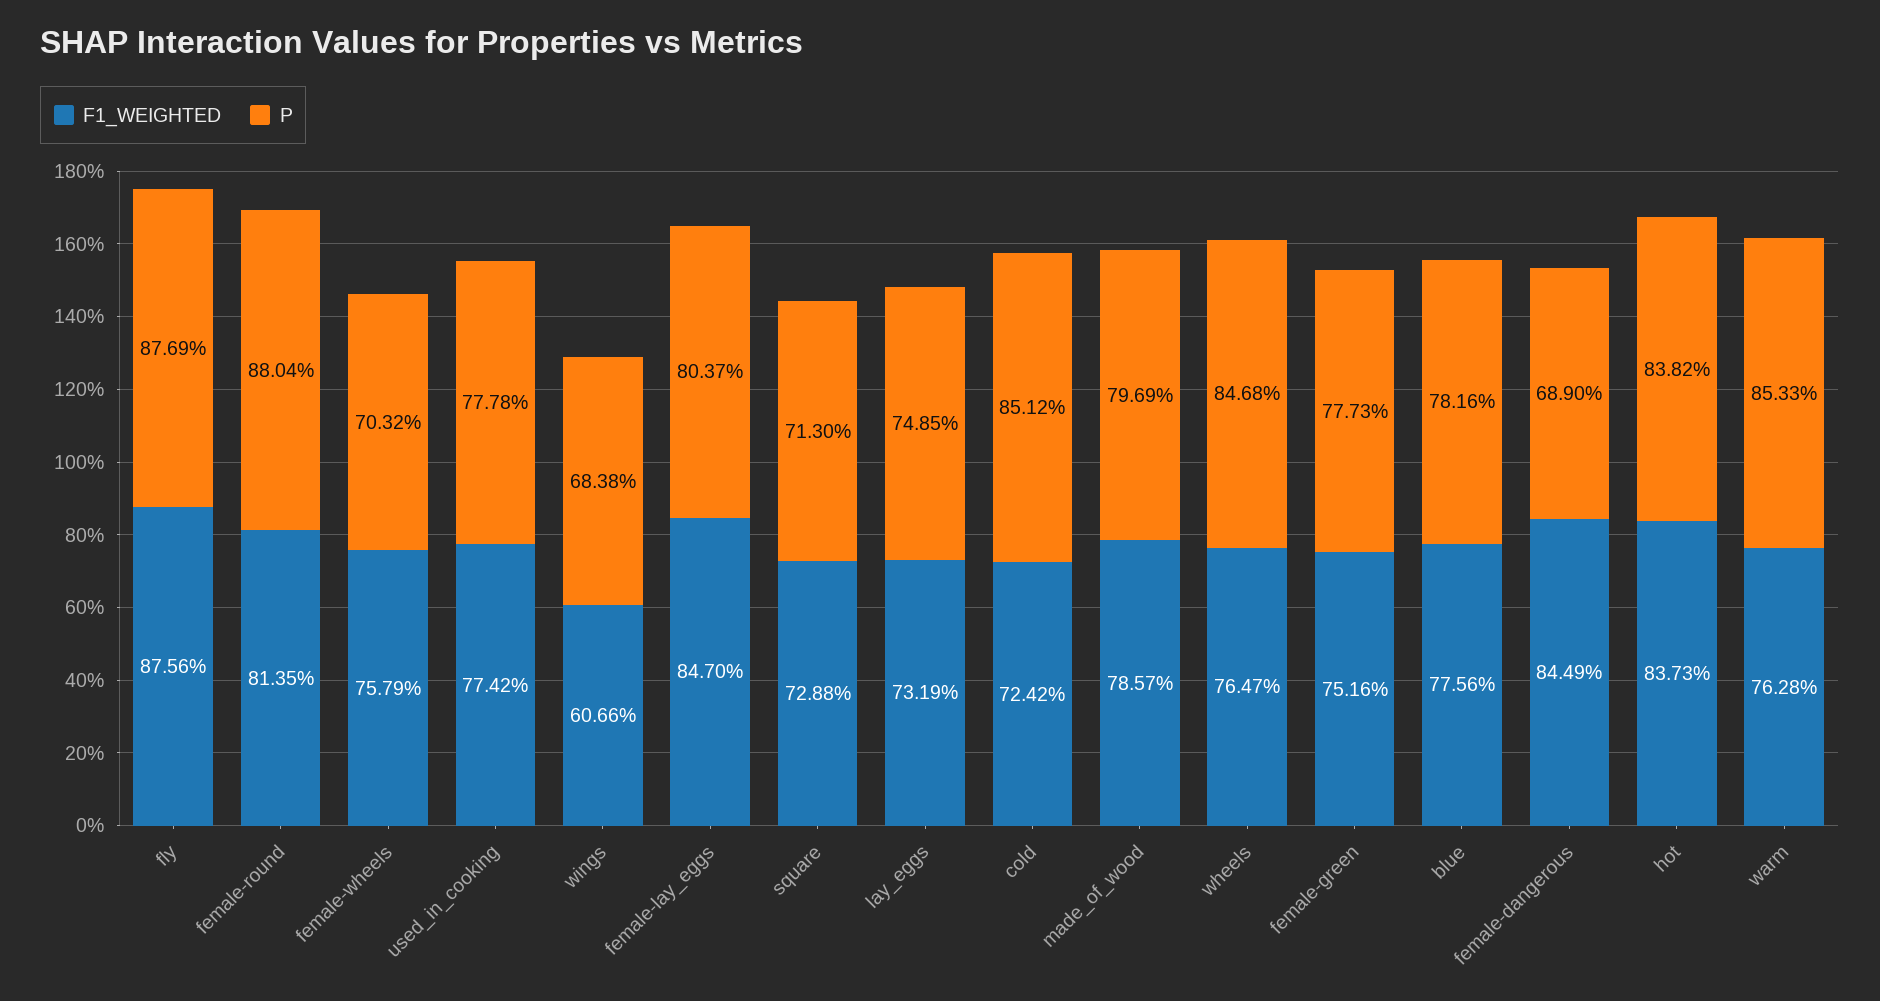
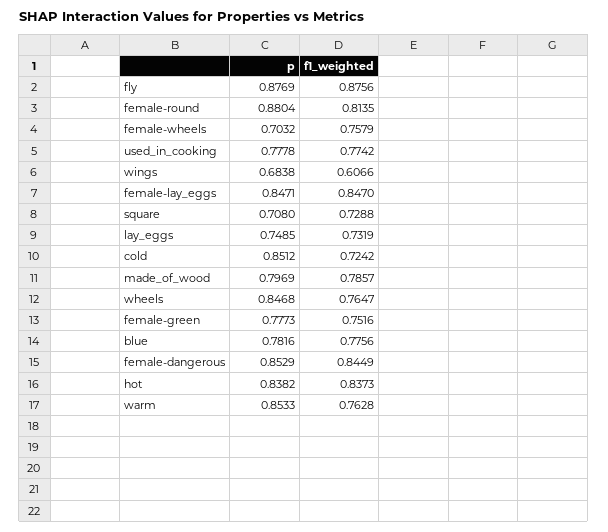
P, female-lay_eggs: 0.8037 -> 0.8471
P, square: 0.713 -> 0.708
P, female-dangerous: 0.689 -> 0.8529

